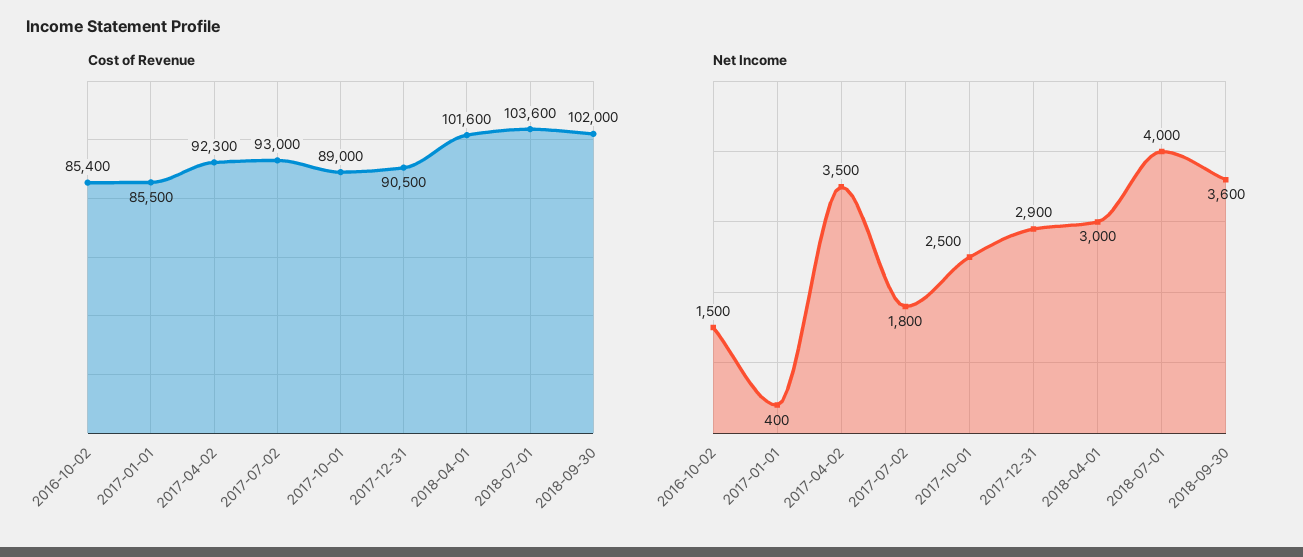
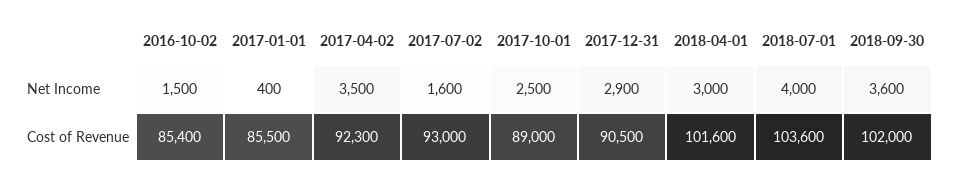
Net Income, 2017-07-02: 1800 -> 1600

